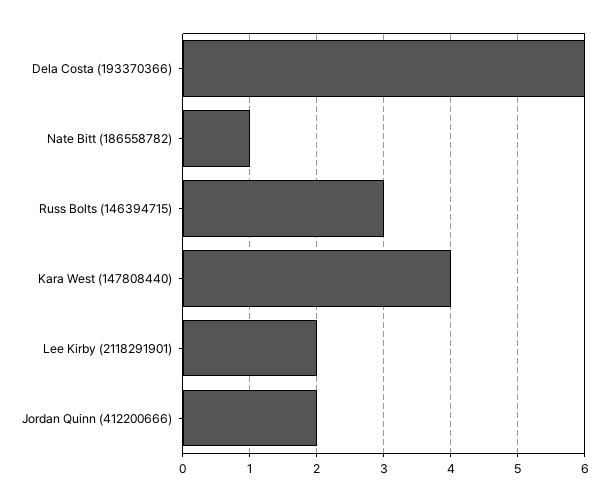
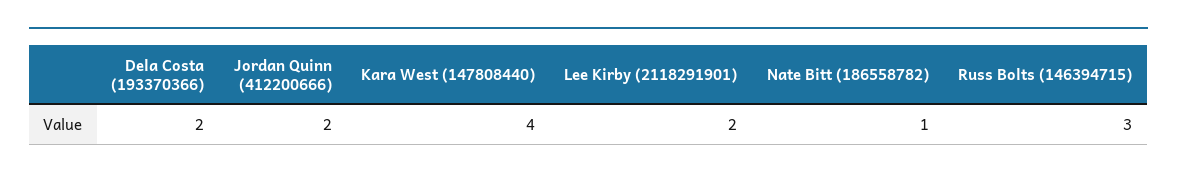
Dela Costa (193370366): 6 -> 2

